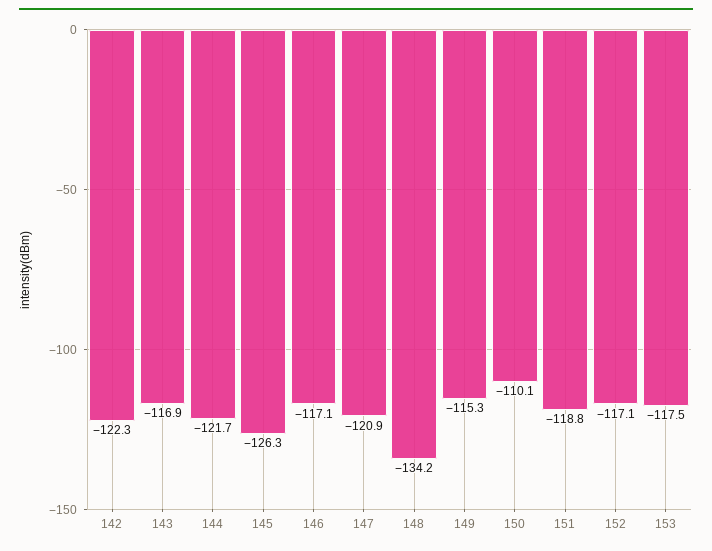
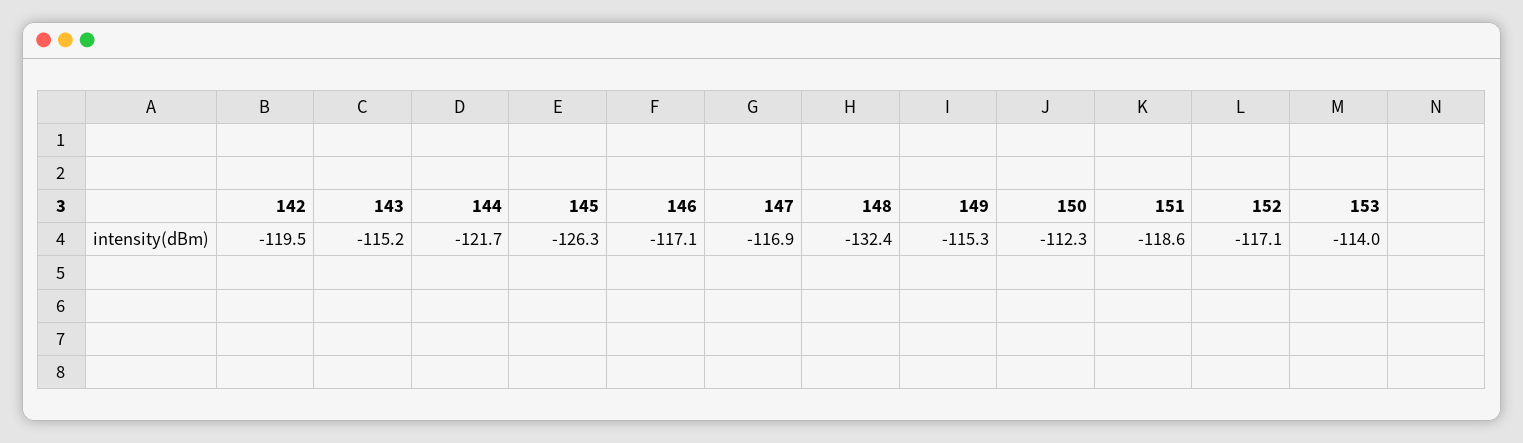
142: -122.3 -> -119.5
143: -116.9 -> -115.2
147: -120.9 -> -116.9
148: -134.2 -> -132.4
150: -110.1 -> -112.3
151: -118.8 -> -118.6
153: -117.5 -> -114

